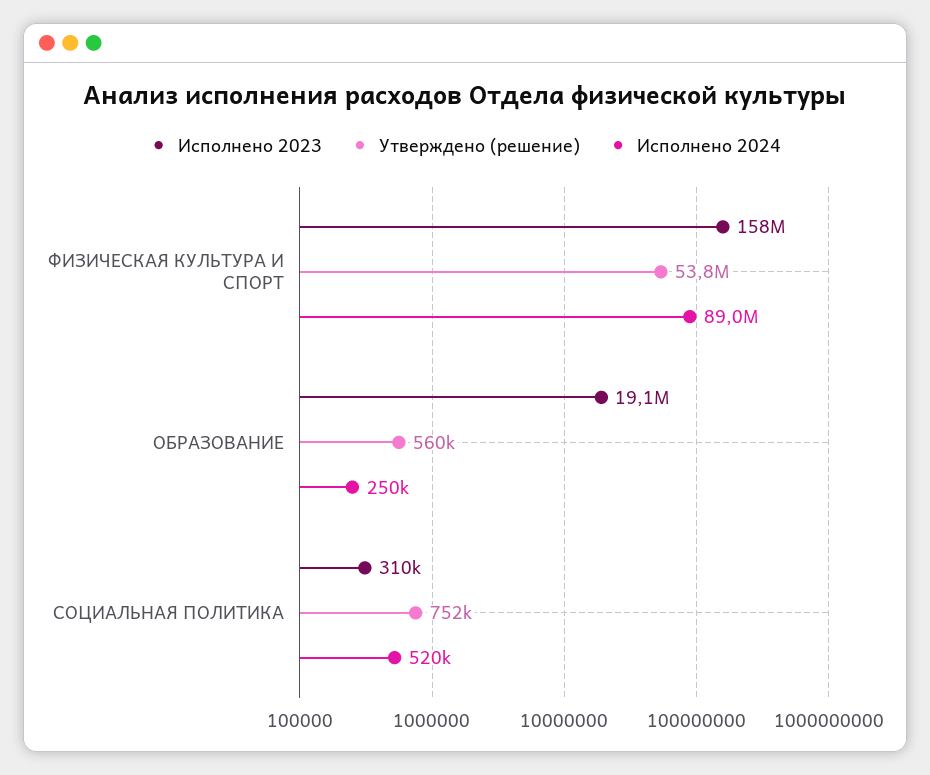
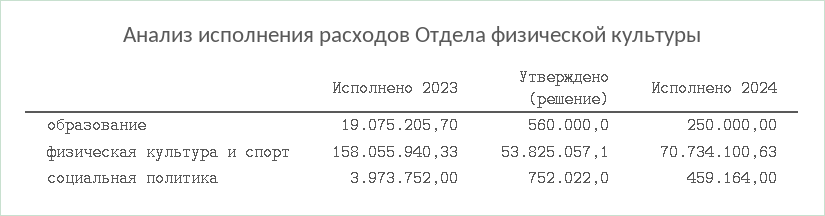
Исполнено 2024, ФИЗИЧЕСКАЯ КУЛЬТУРА И СПОРТ: 89000000 -> 70734100.63
Исполнено 2023, СОЦИАЛЬНАЯ ПОЛИТИКА: 310000 -> 3973752
Исполнено 2024, СОЦИАЛЬНАЯ ПОЛИТИКА: 520000 -> 459164

